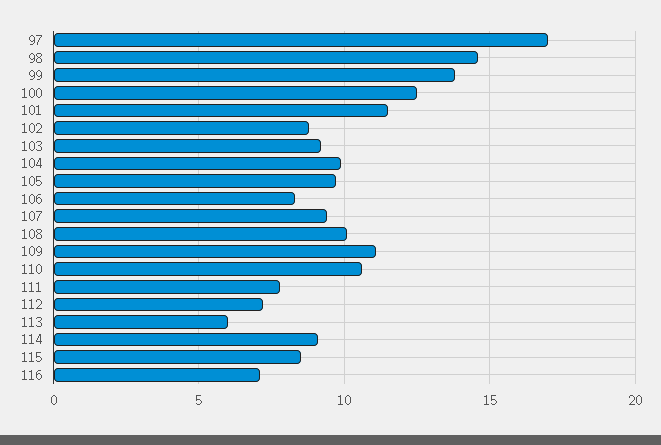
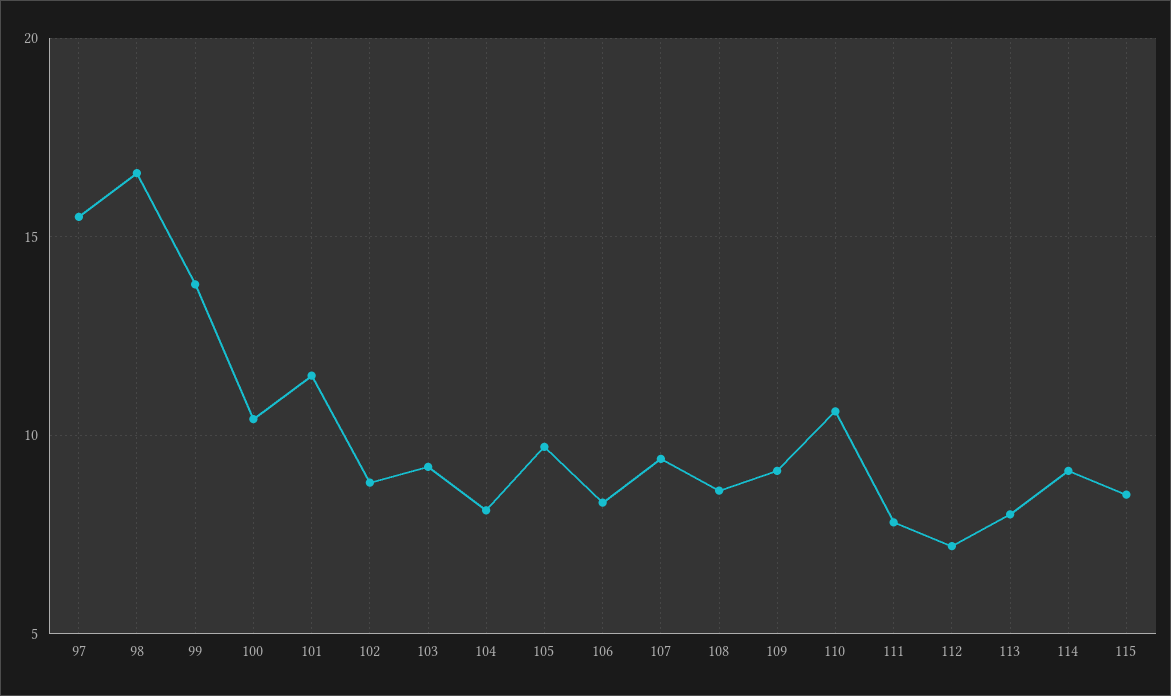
97: 17 -> 15.5
98: 14.5 -> 16.5
100: 12.5 -> 10.5
104: 10 -> 8
108: 10 -> 8.5
109: 11 -> 9
113: 6 -> 8
116: 7 -> none

